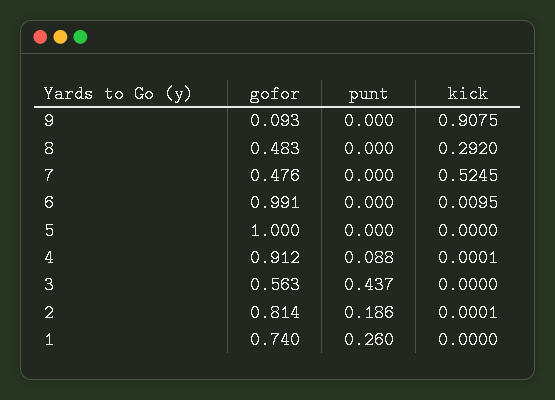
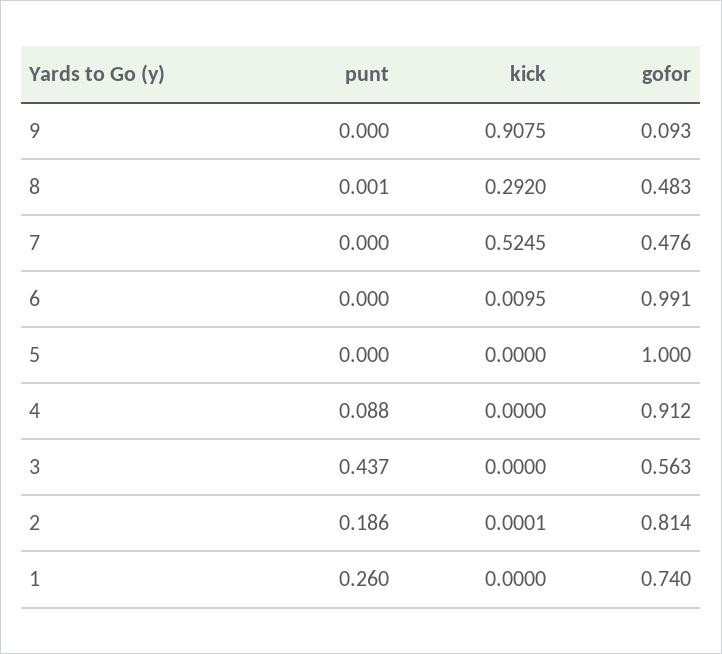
punt, 8: 0 -> 0.001
kick, 4: 0.0001 -> 0

